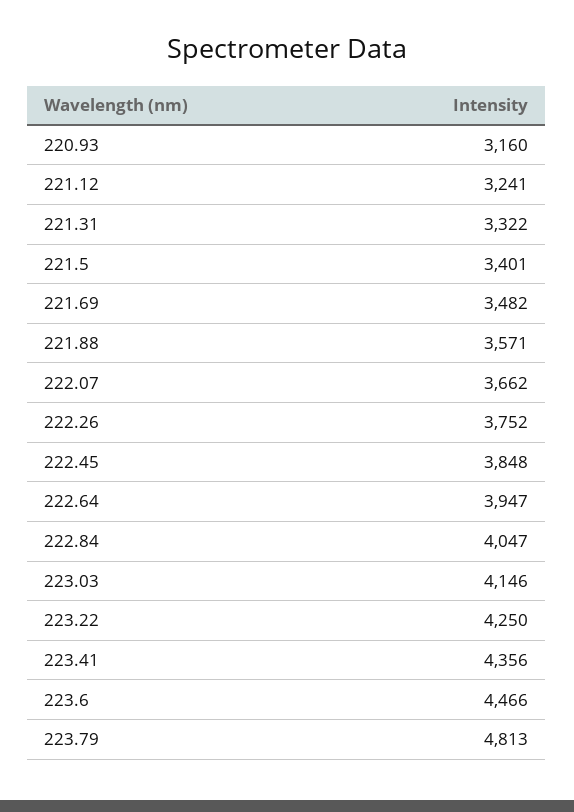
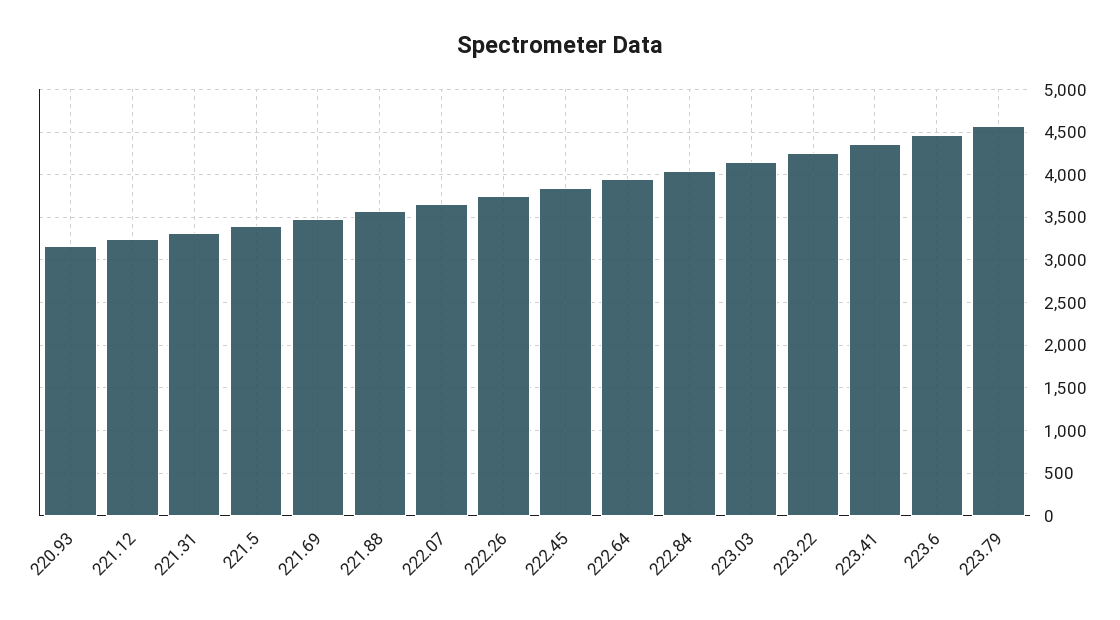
223.79: 4813 -> 4600

